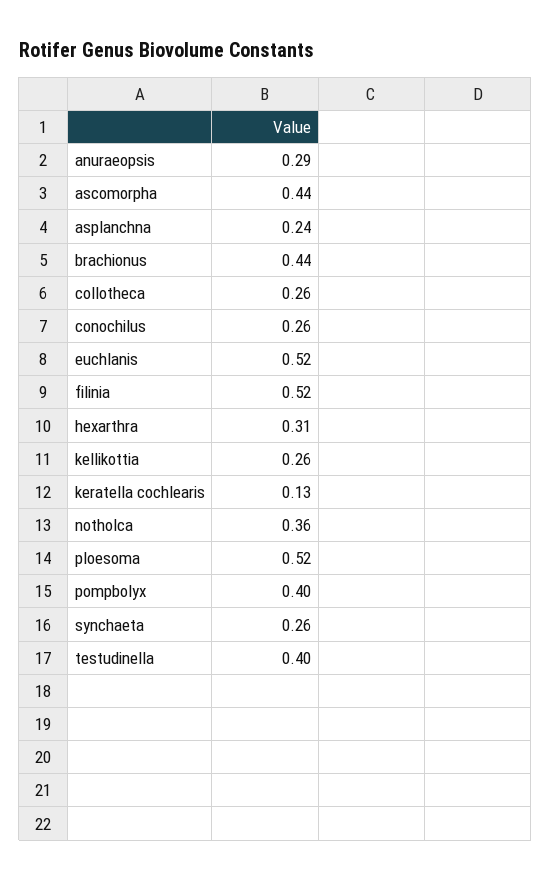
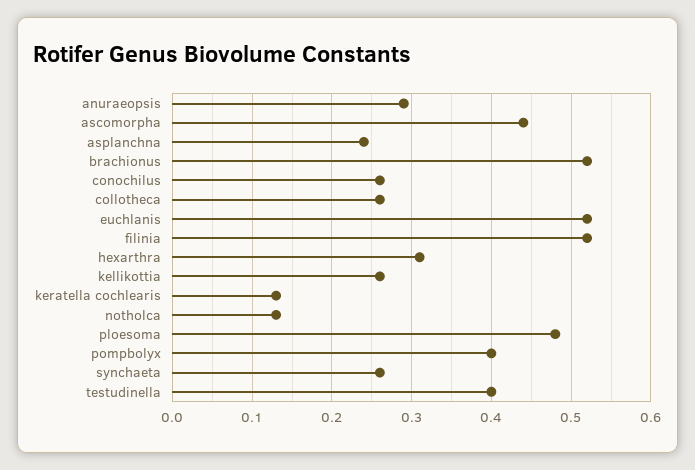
brachionus: 0.44 -> 0.52
notholca: 0.36 -> 0.13
ploesoma: 0.52 -> 0.48

